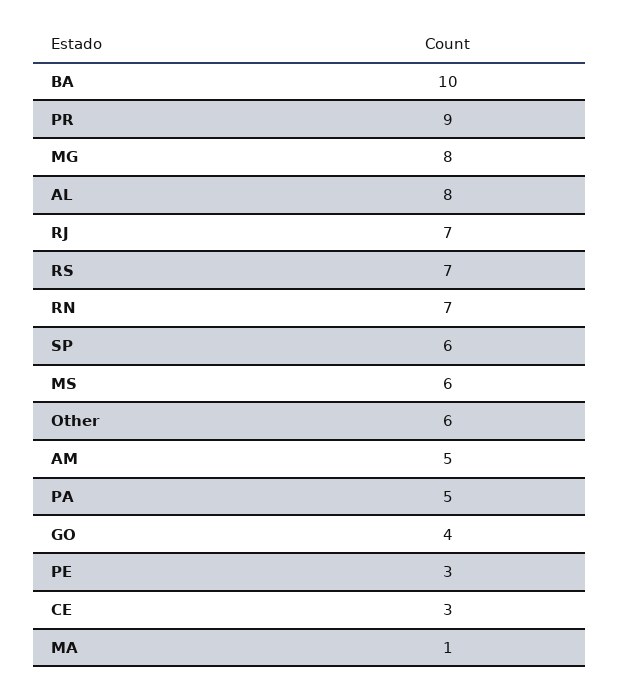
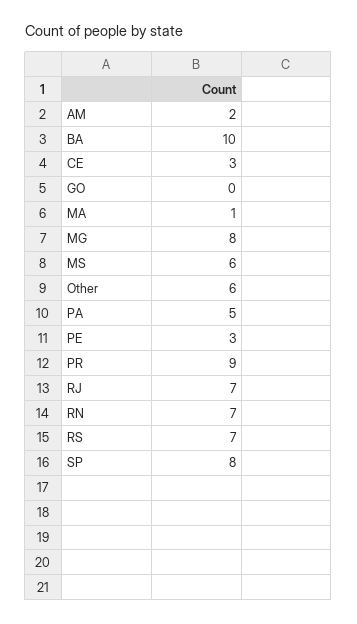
AL: 8 -> none
SP: 6 -> 8
AM: 5 -> 2
GO: 4 -> 0

